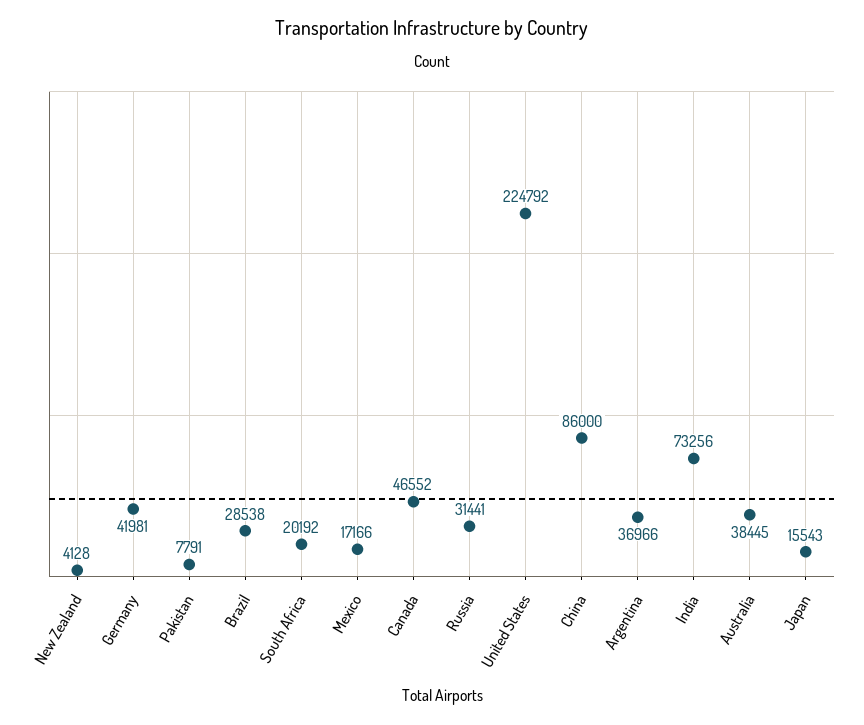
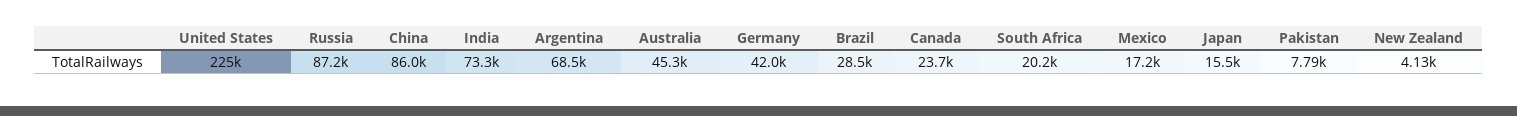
Canada: 46552 -> 23700
Russia: 31441 -> 87200
Argentina: 36966 -> 68500
Australia: 38445 -> 45300

